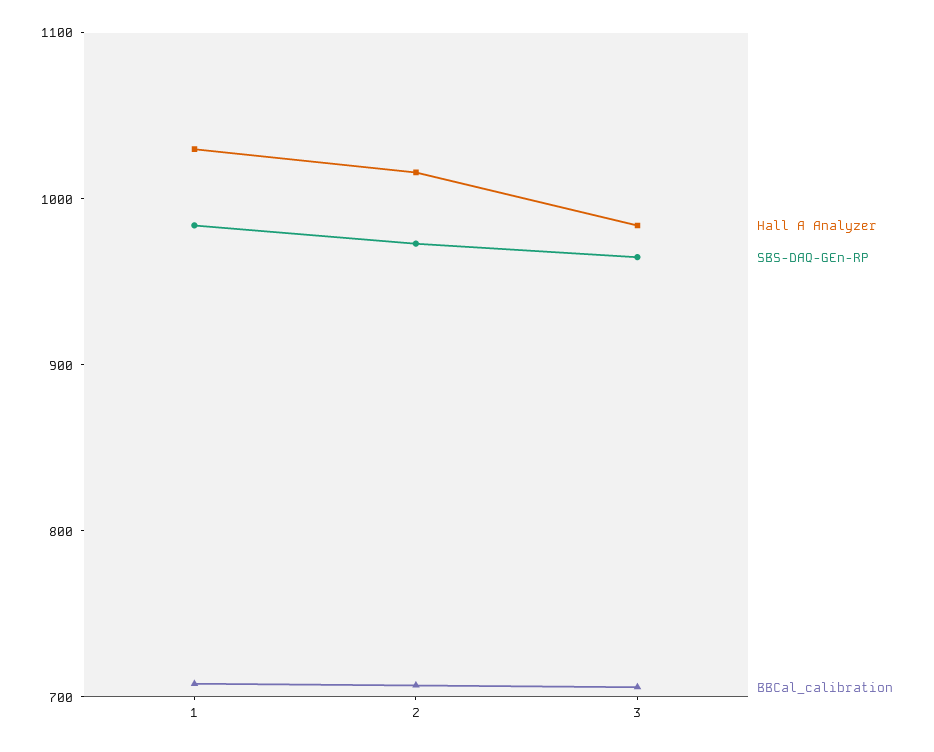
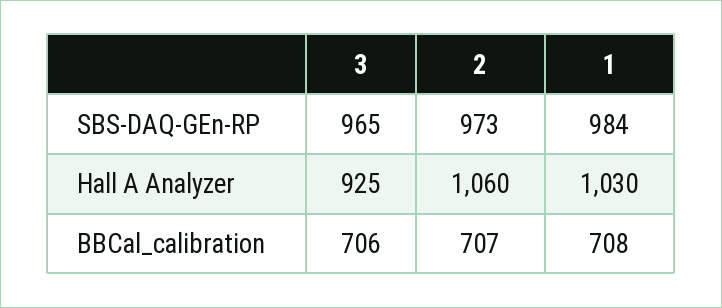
Hall A Analyzer, 2: 1020 -> 1060
Hall A Analyzer, 3: 980 -> 925

